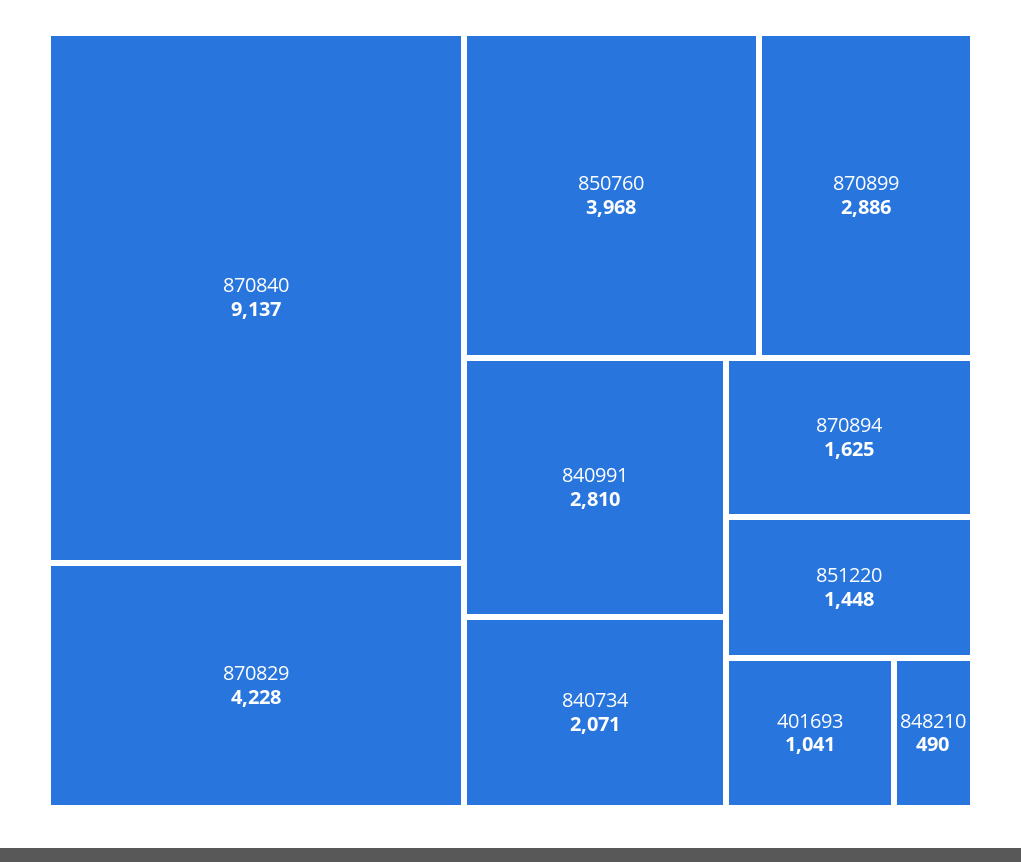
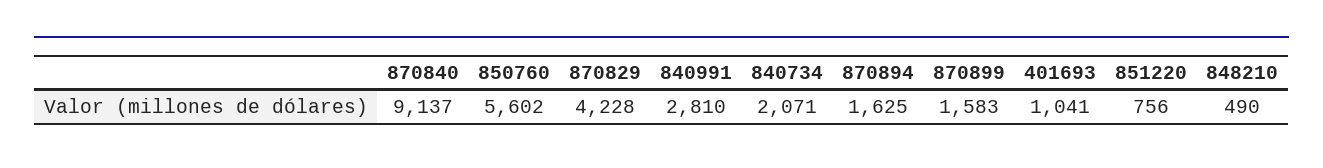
850760: 3968 -> 5602
870899: 2886 -> 1583
851220: 1448 -> 756

